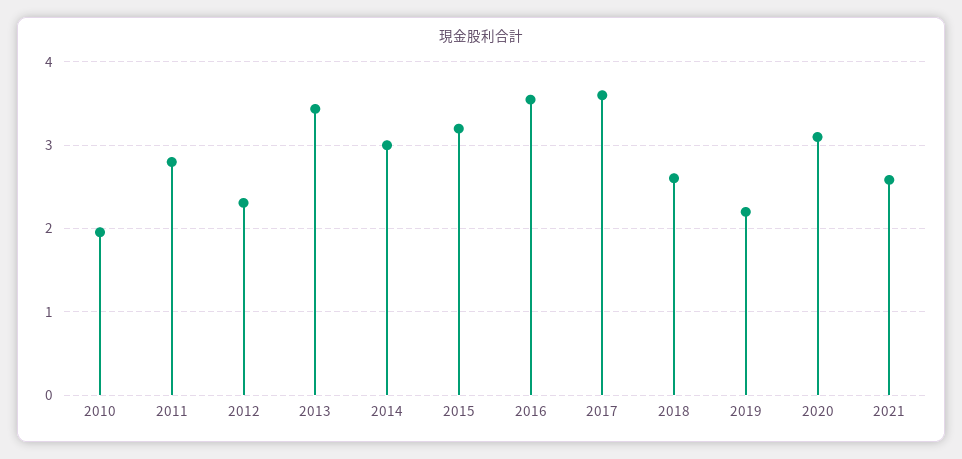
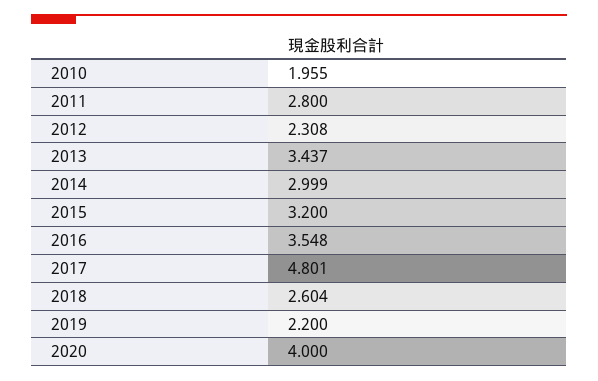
2017: 3.6 -> 4.801
2020: 3.1 -> 4
2021: 2.6 -> none

